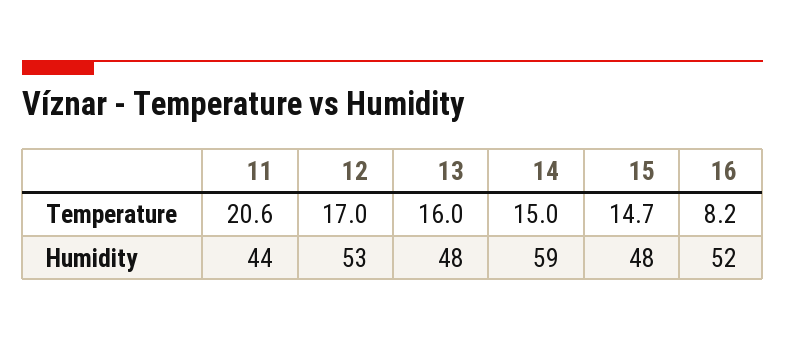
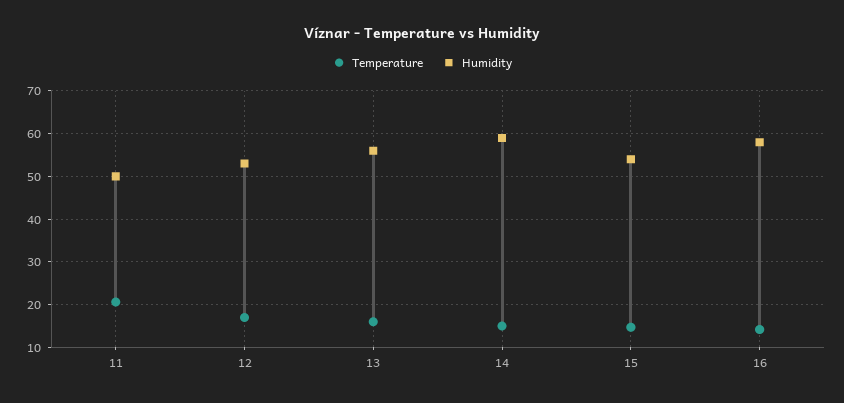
Temperature, 16: 8.2 -> 14
Humidity, 11: 44 -> 50
Humidity, 13: 48 -> 56
Humidity, 15: 48 -> 54
Humidity, 16: 52 -> 58

